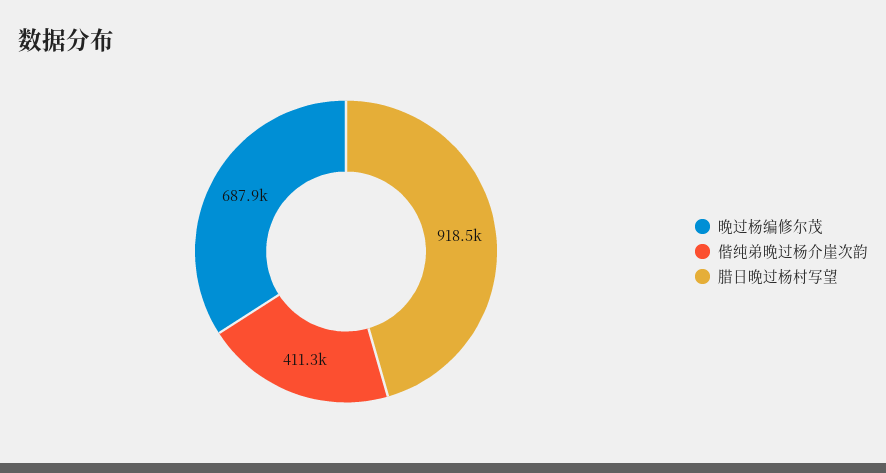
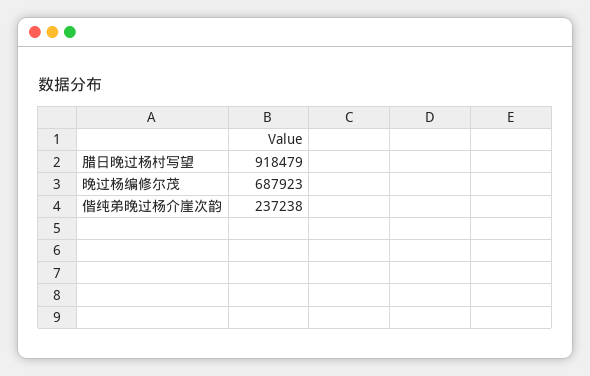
偕纯弟晚过杨介崖次韵: 411300 -> 237238

